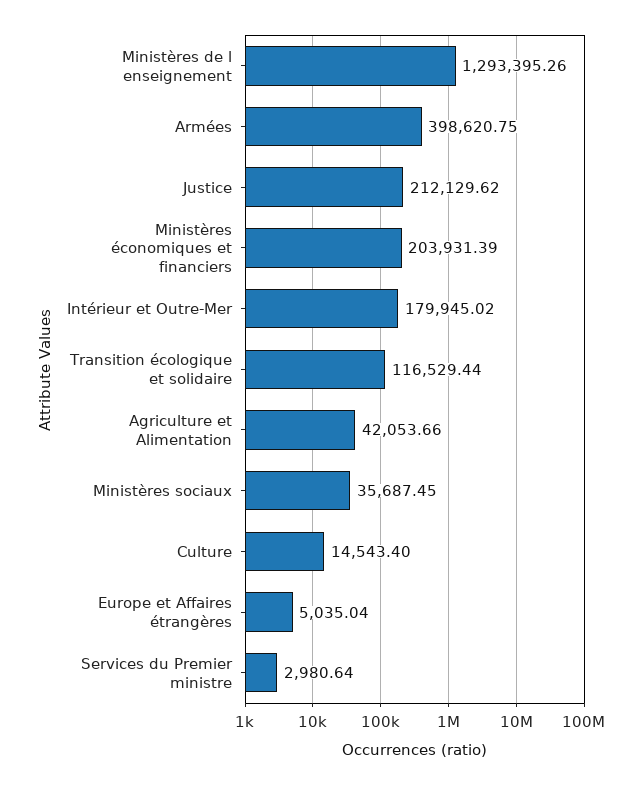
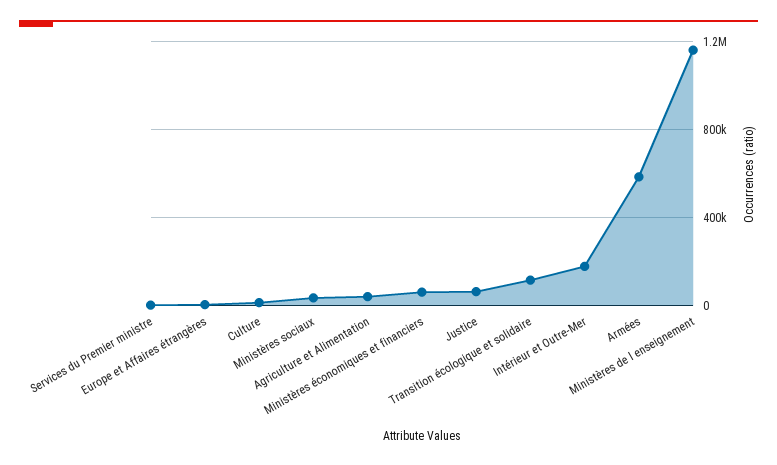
Ministères de l enseignement: 1293395.26 -> 1150000
Armées: 398620.75 -> 600000
Justice: 212129.62 -> 50000
Ministères économiques et financiers: 203931.39 -> 50000

